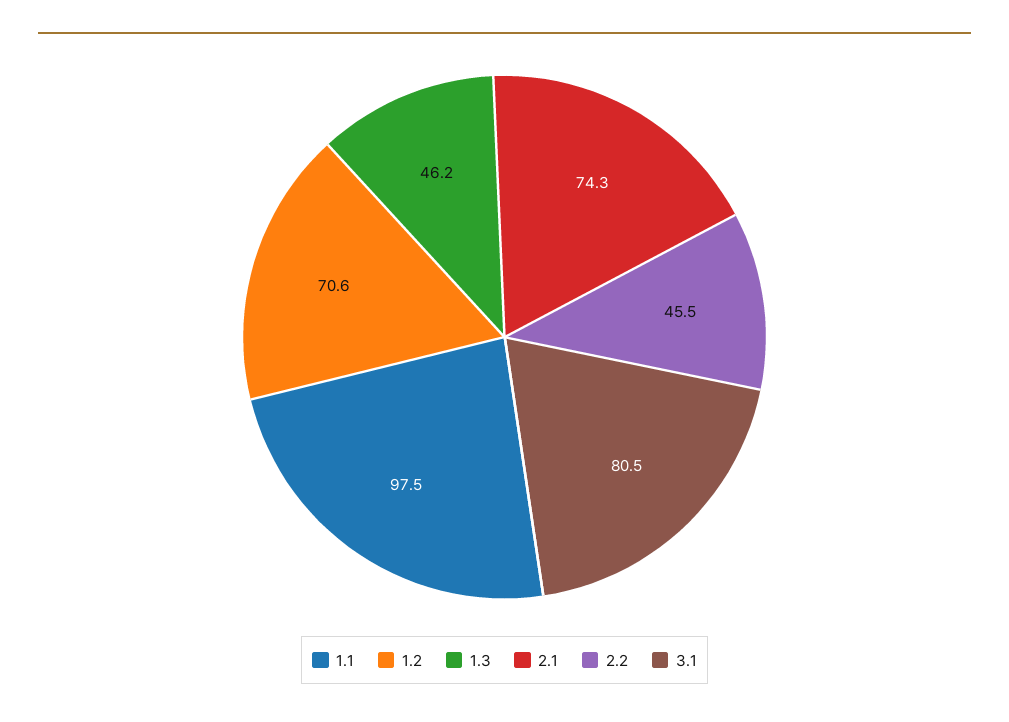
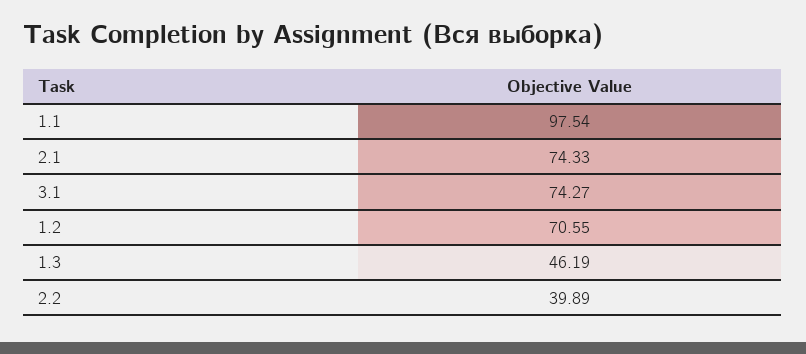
2.2: 45.5 -> 39.89
3.1: 80.5 -> 74.27

